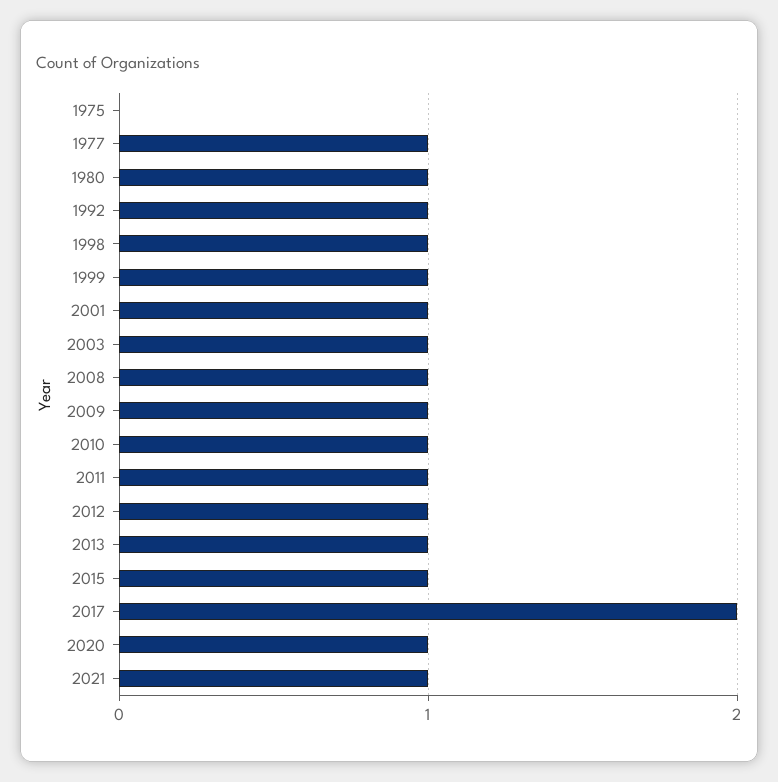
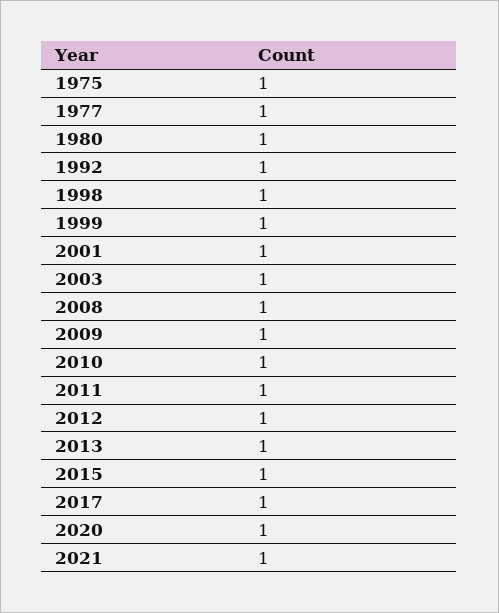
1975: 0 -> 1
2017: 2 -> 1

